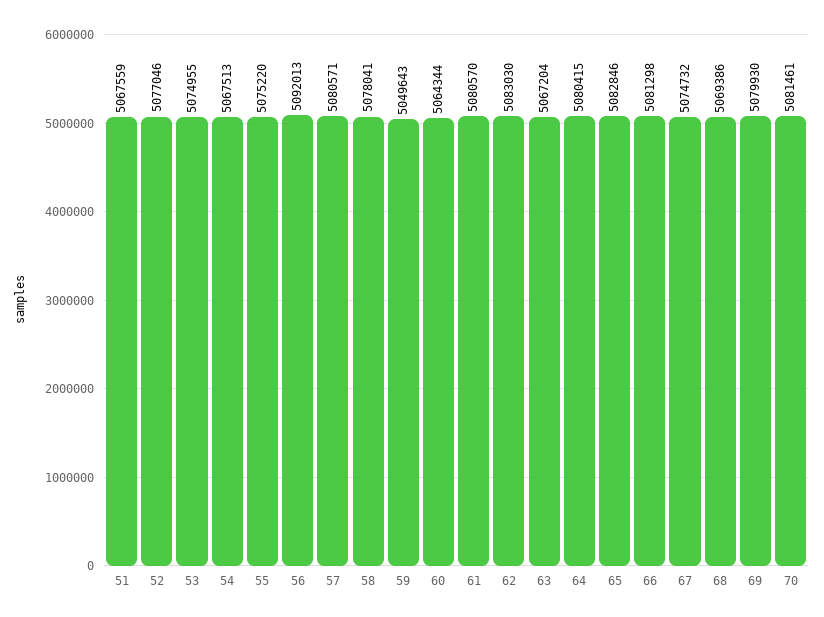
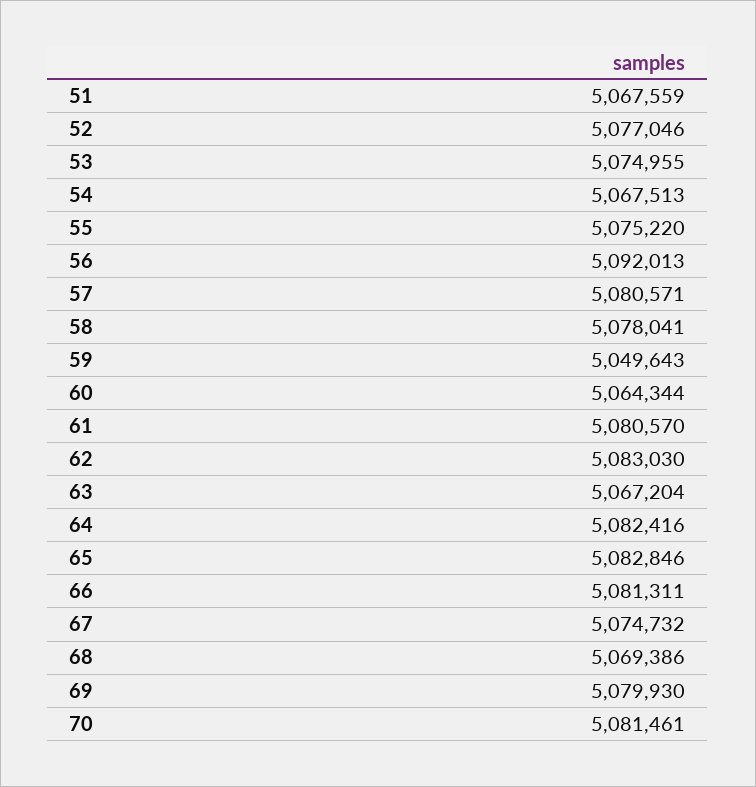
64: 5080415 -> 5082416
66: 5081298 -> 5081311

